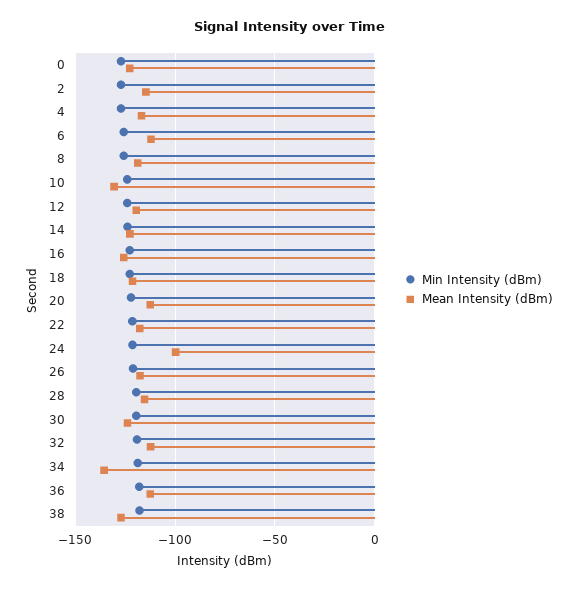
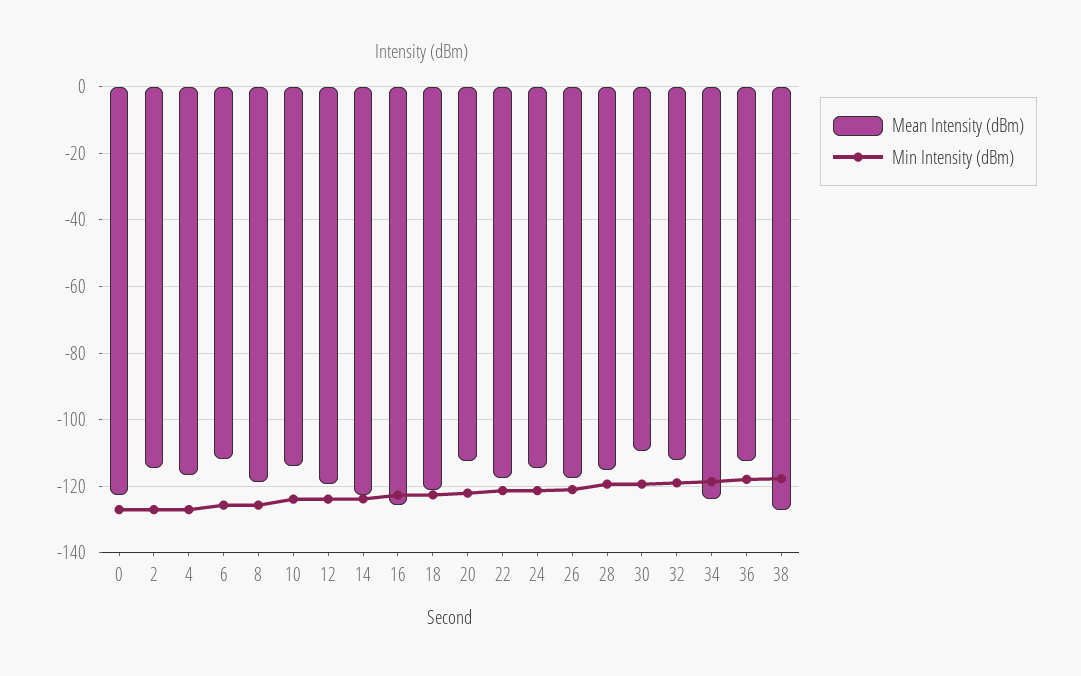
Mean Intensity (dBm), 10: -130 -> -114
Mean Intensity (dBm), 24: -100 -> -114
Mean Intensity (dBm), 30: -125 -> -110
Mean Intensity (dBm), 34: -135 -> -124

